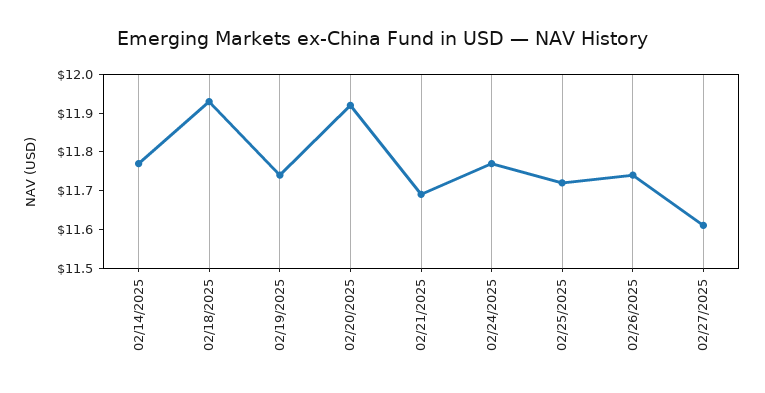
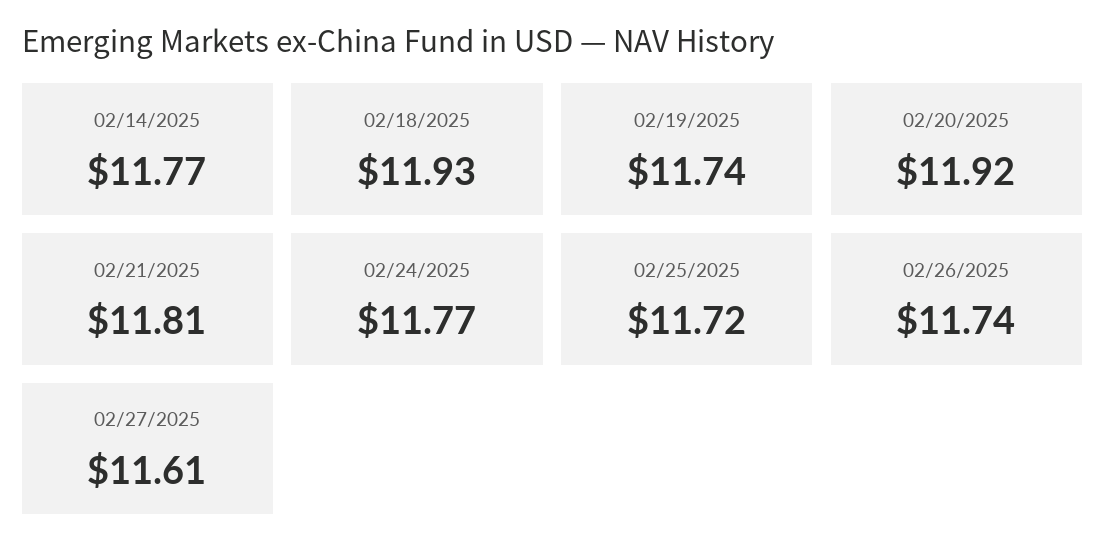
02/21/2025: 11.7 -> 11.81

